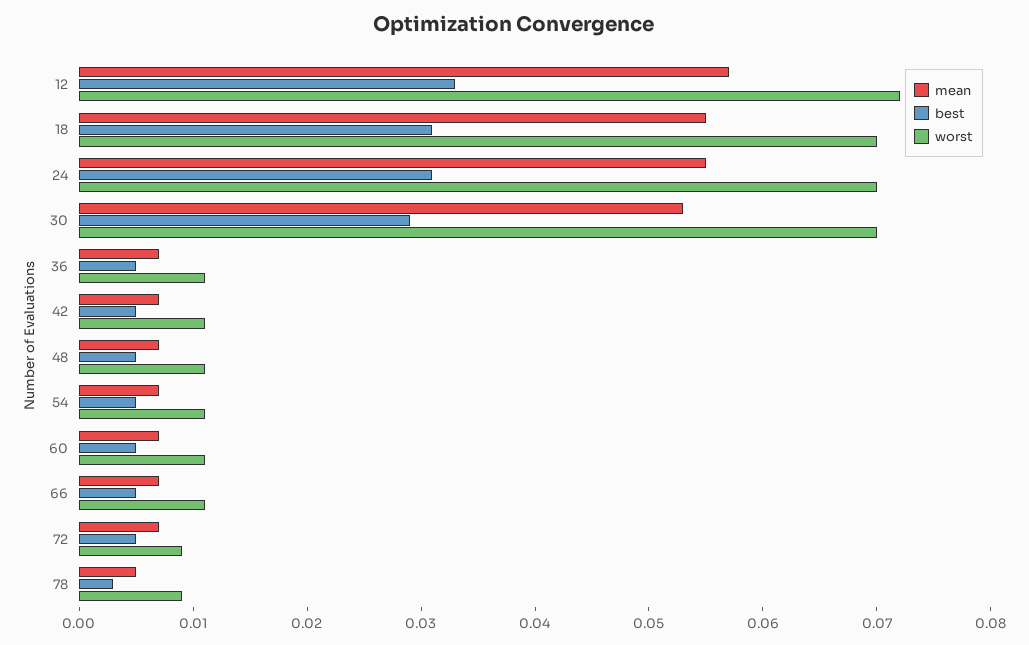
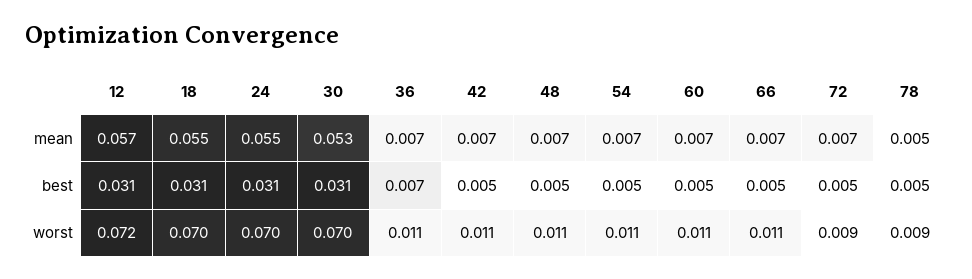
best, 12: 0.033 -> 0.031
best, 30: 0.029 -> 0.031
best, 36: 0.005 -> 0.007
best, 78: 0.003 -> 0.005

